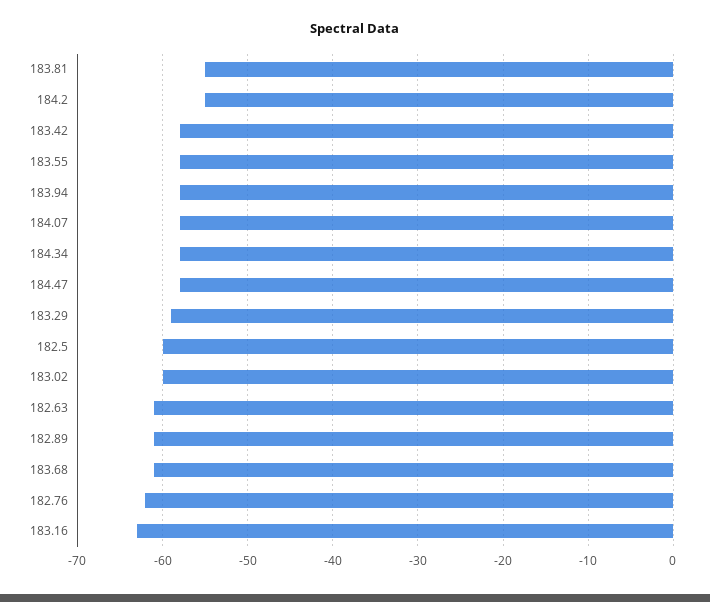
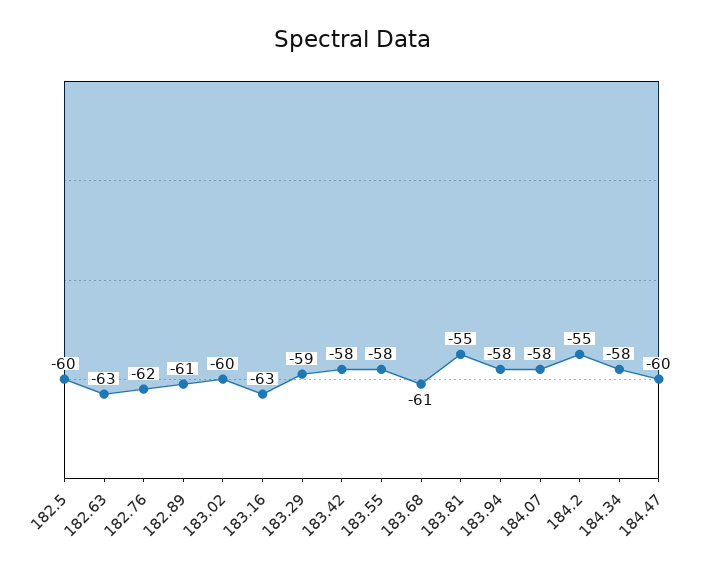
184.47: -58 -> -60
182.63: -61 -> -63

